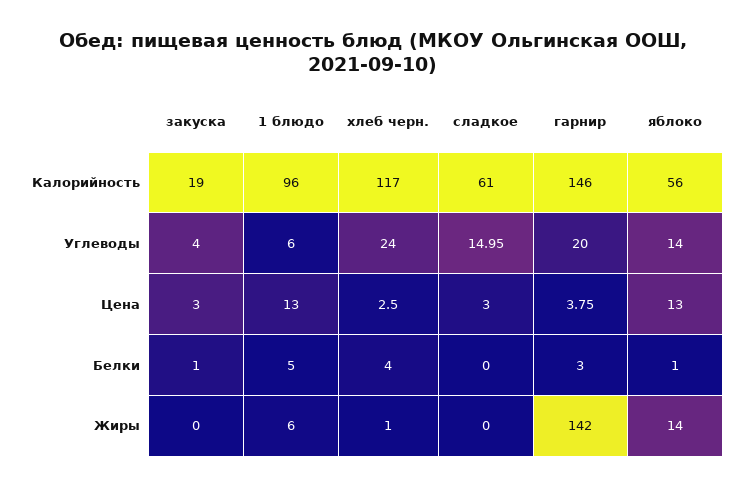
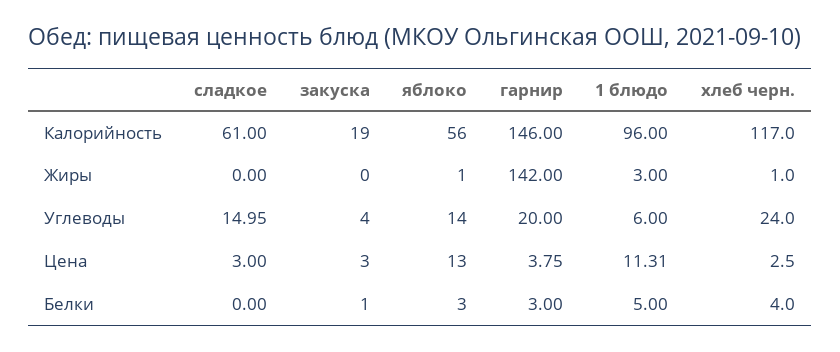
1 блюдо, Цена: 13 -> 11.31
яблоко, Белки: 1 -> 3
1 блюдо, Жиры: 6 -> 3
яблоко, Жиры: 14 -> 1

